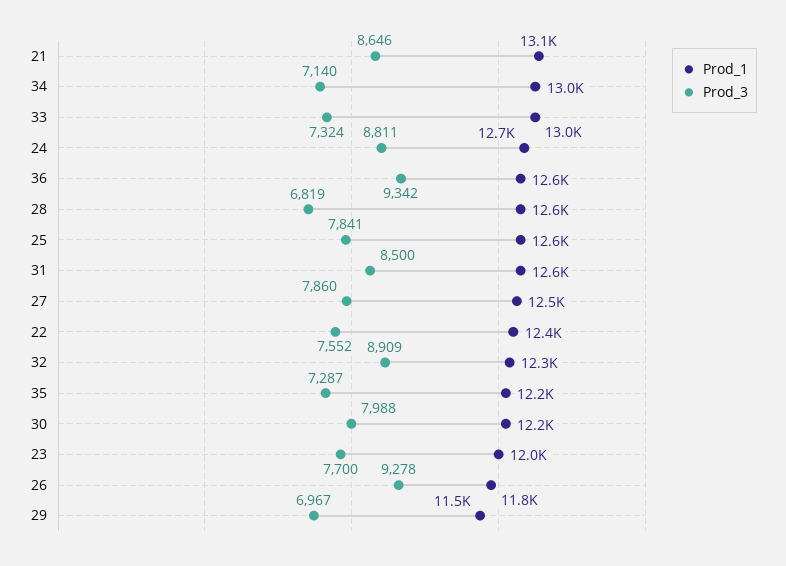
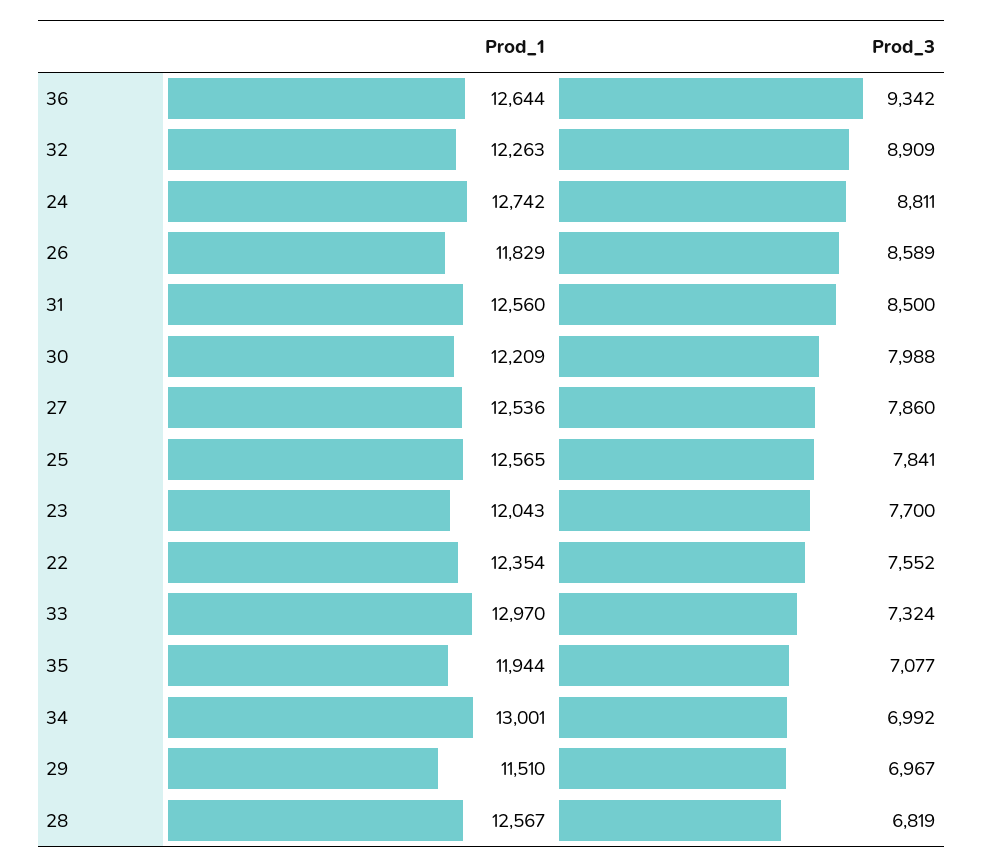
Prod_1, 21: 13100 -> none
Prod_3, 21: 8646 -> none
Prod_3, 34: 7140 -> 6992
Prod_1, 35: 12200 -> 11944
Prod_3, 35: 7287 -> 7077
Prod_3, 26: 9278 -> 8589

